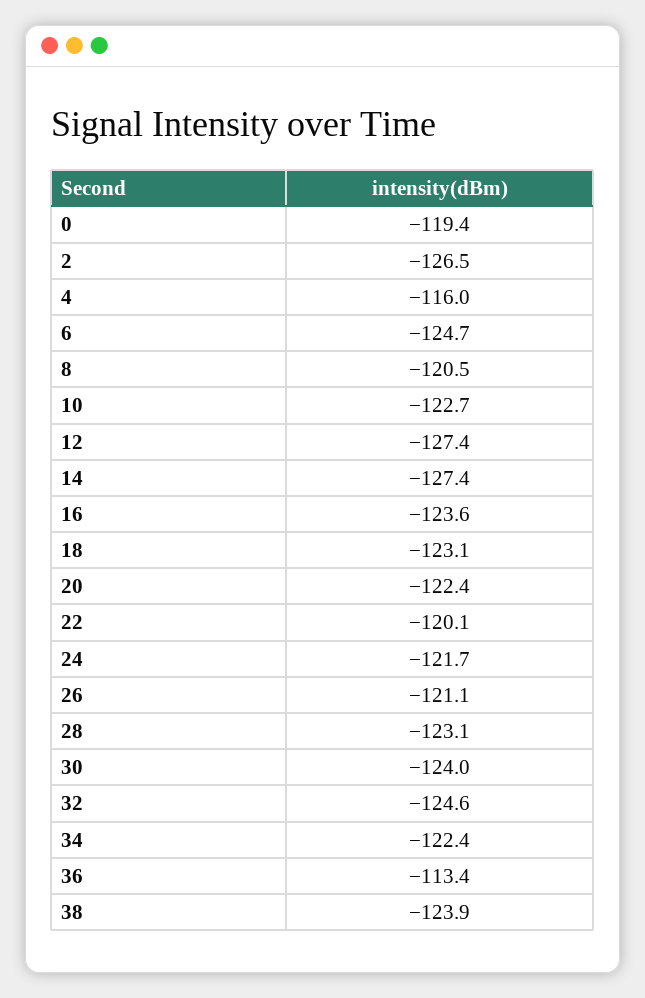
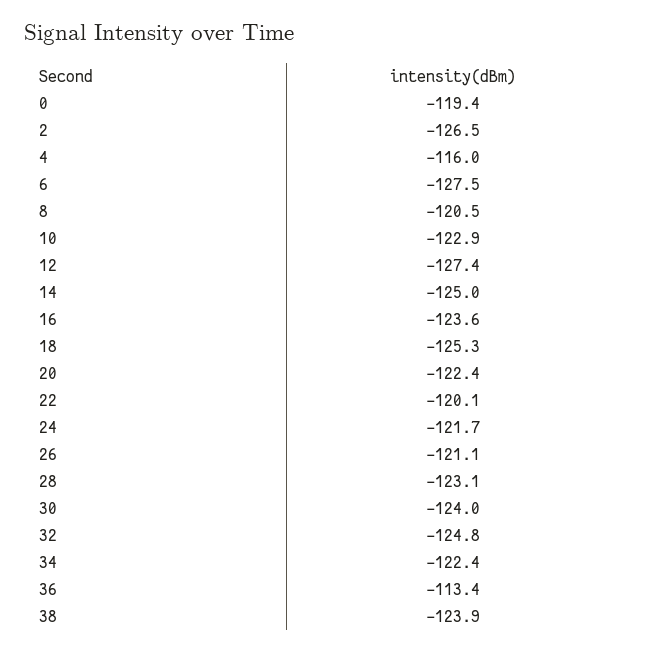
6: -124.7 -> -127.5
10: -122.7 -> -122.9
14: -127.4 -> -125
18: -123.1 -> -125.3
32: -124.6 -> -124.8

